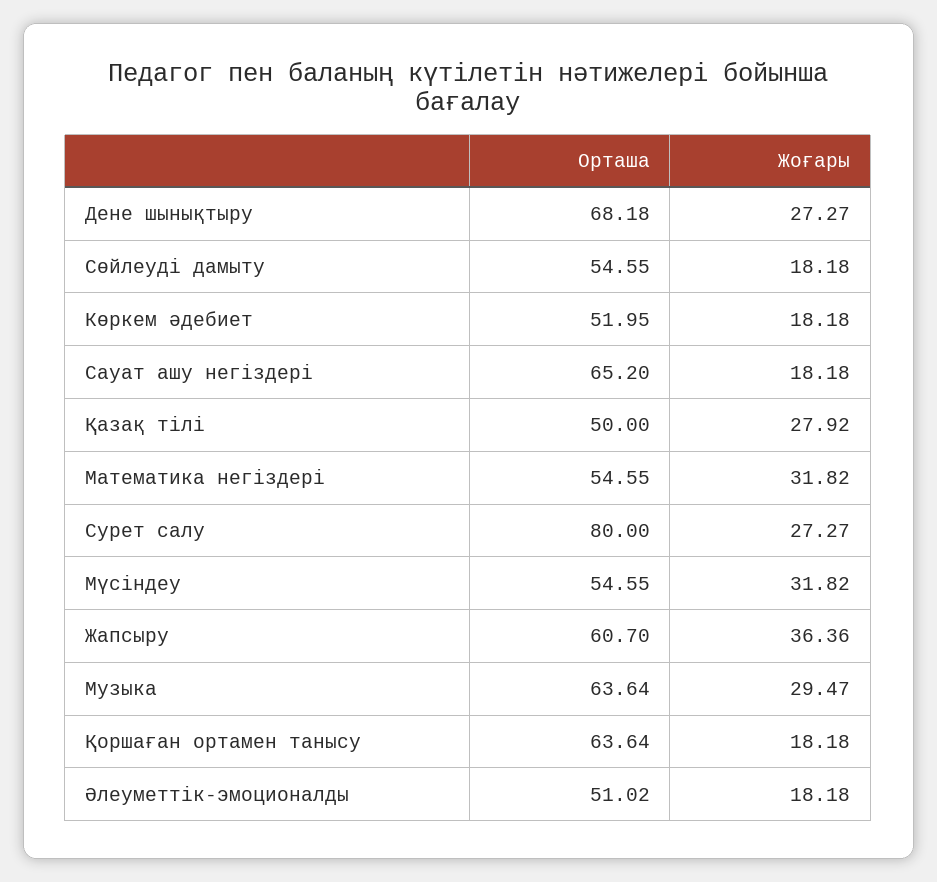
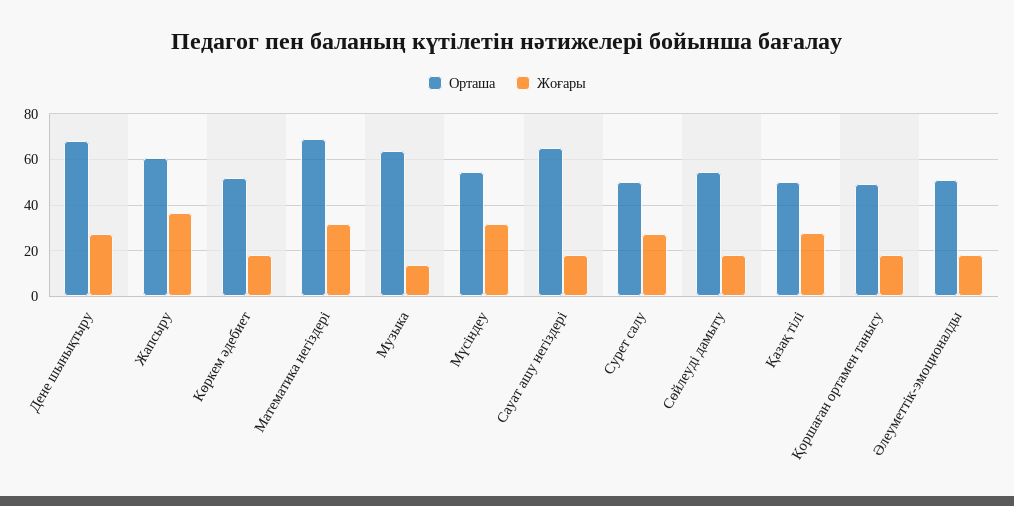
Орташа, Математика негіздері: 54.55 -> 70
Орташа, Сурет салу: 80 -> 50
Жоғары, Музыка: 29.47 -> 15
Орташа, Қоршаған ортамен танысу: 63.64 -> 50

